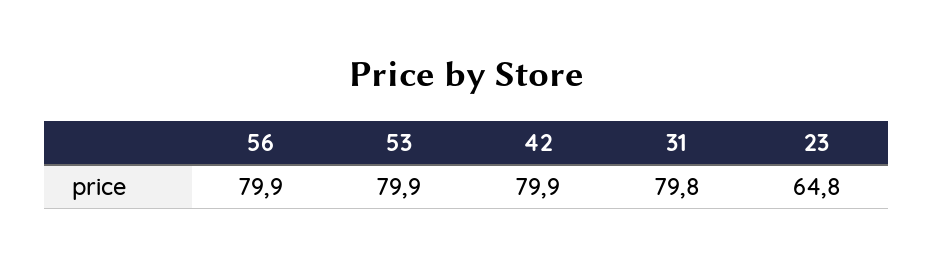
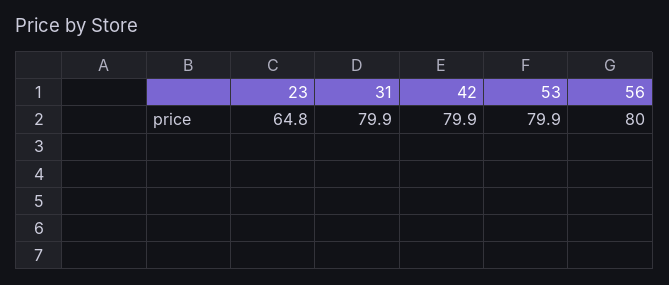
56: 79.9 -> 80
31: 79.8 -> 79.9

